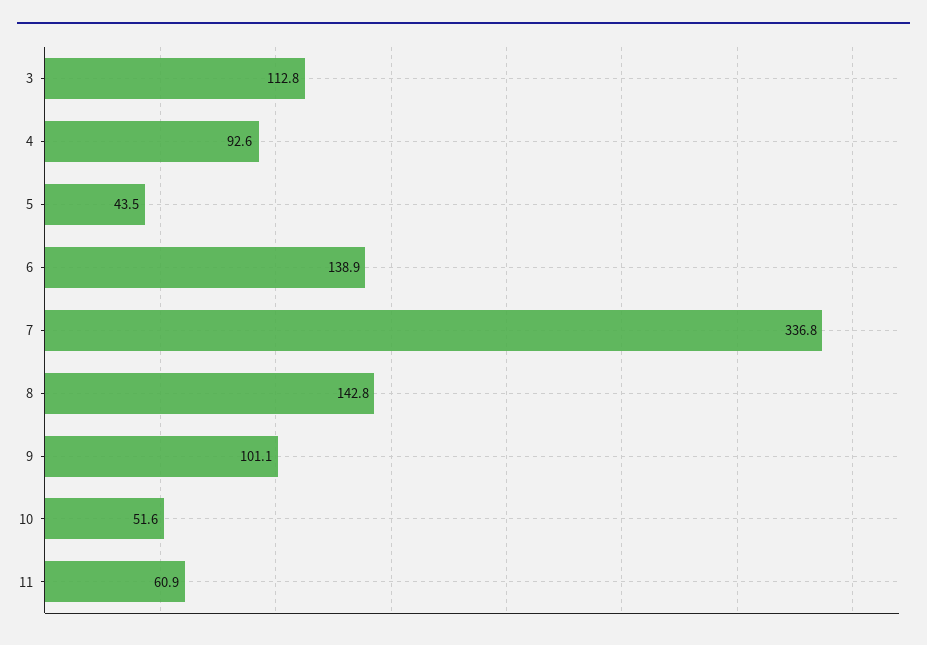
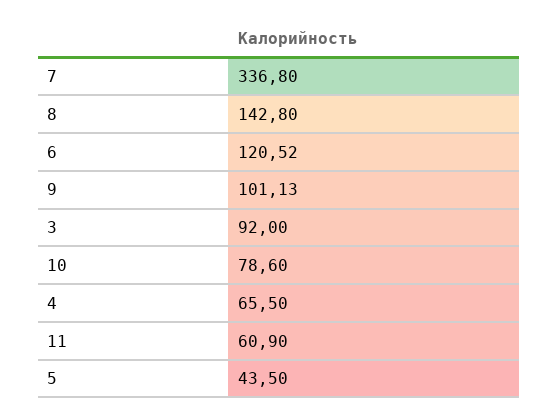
3: 112.8 -> 92
4: 92.6 -> 65.5
6: 138.9 -> 120.52
10: 51.6 -> 78.6

